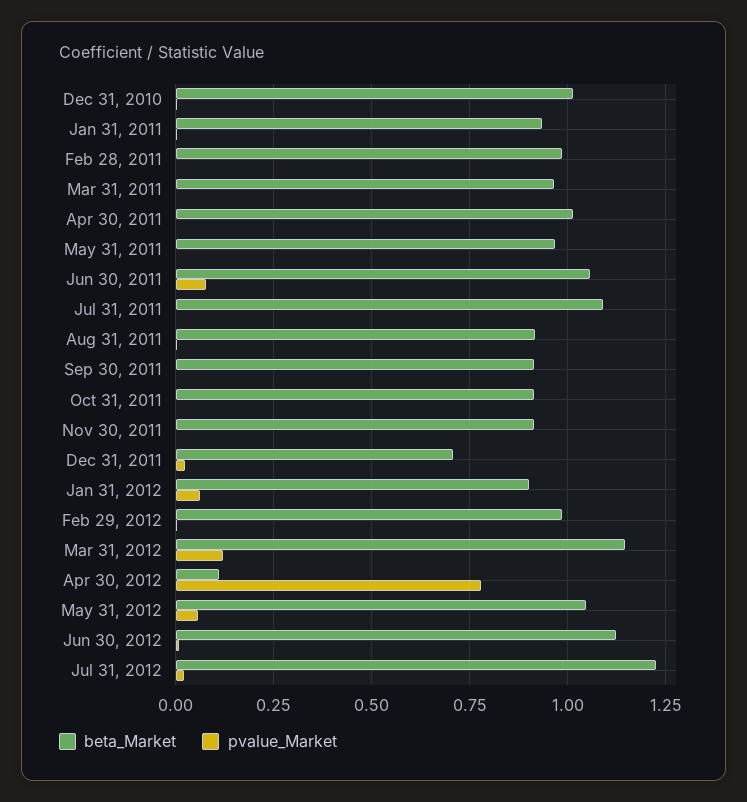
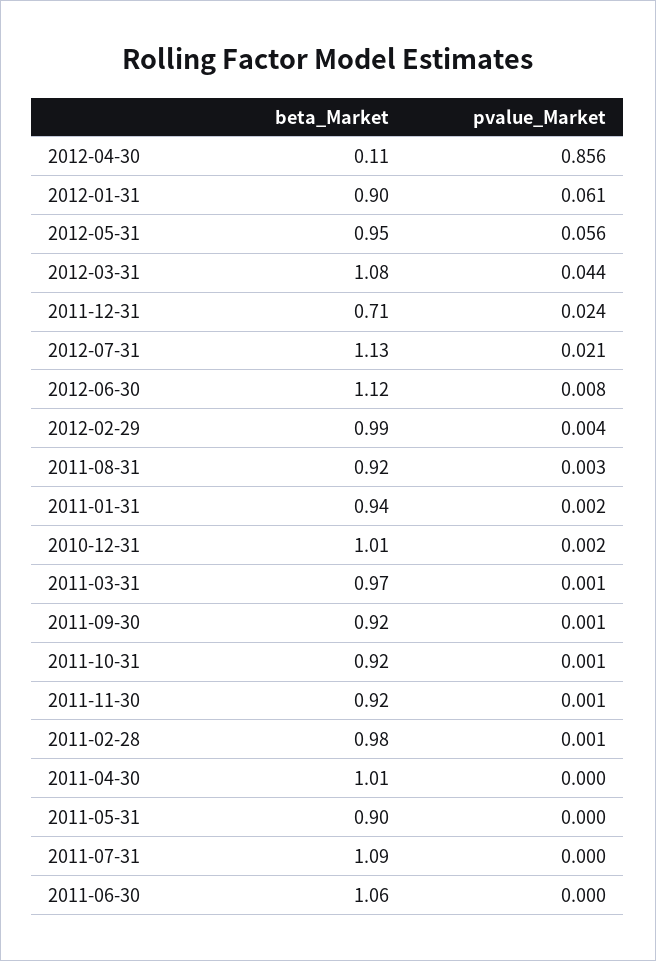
beta_Market, May 31, 2011: 0.975 -> 0.9
pvalue_Market, Jun 30, 2011: 0.075 -> 0
beta_Market, Mar 31, 2012: 1.15 -> 1.08
pvalue_Market, Mar 31, 2012: 0.125 -> 0.044
pvalue_Market, Apr 30, 2012: 0.775 -> 0.856
beta_Market, May 31, 2012: 1.05 -> 0.95
beta_Market, Jul 31, 2012: 1.225 -> 1.13

